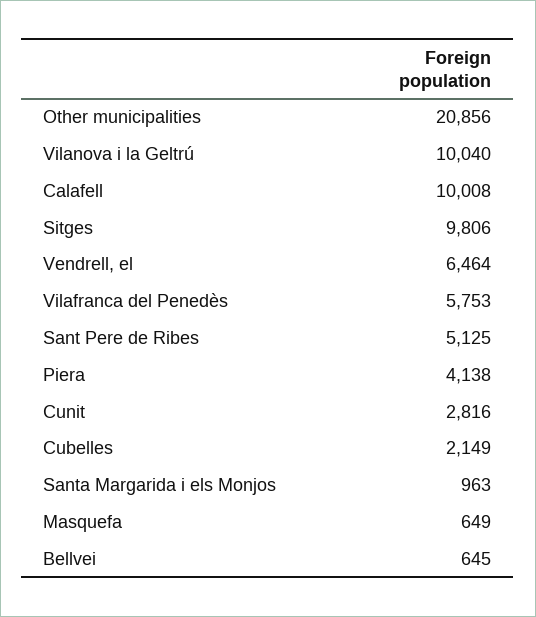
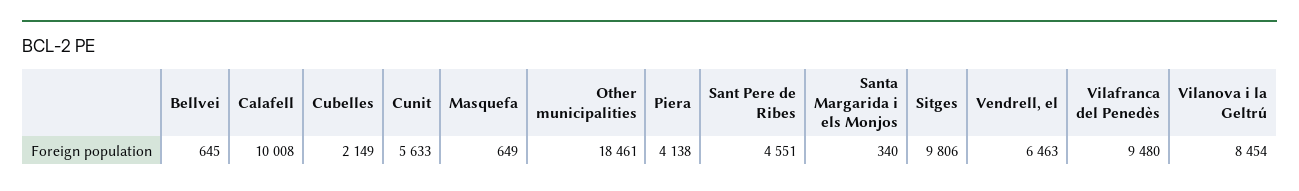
Other municipalities: 20856 -> 18461
Vilanova i la Geltrú: 10040 -> 8454
Vendrell, el: 6464 -> 6463
Vilafranca del Penedès: 5753 -> 9480
Sant Pere de Ribes: 5125 -> 4551
Cunit: 2816 -> 5633
Santa Margarida i els Monjos: 963 -> 340

